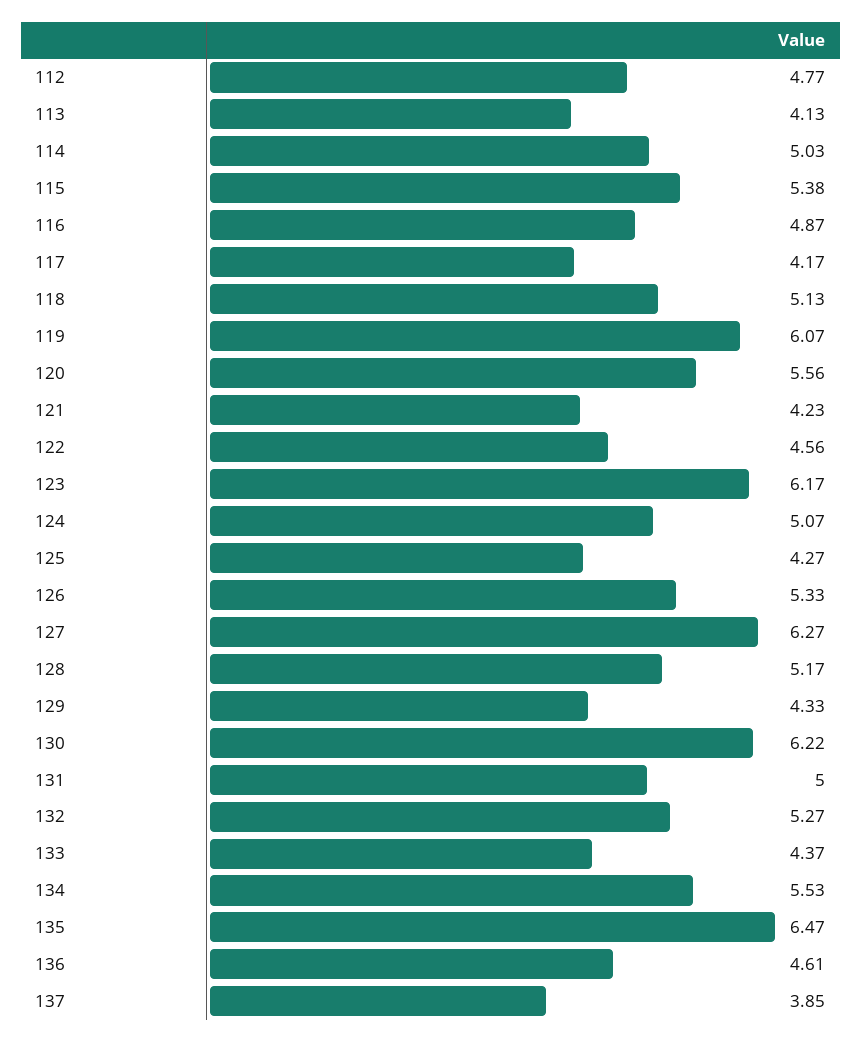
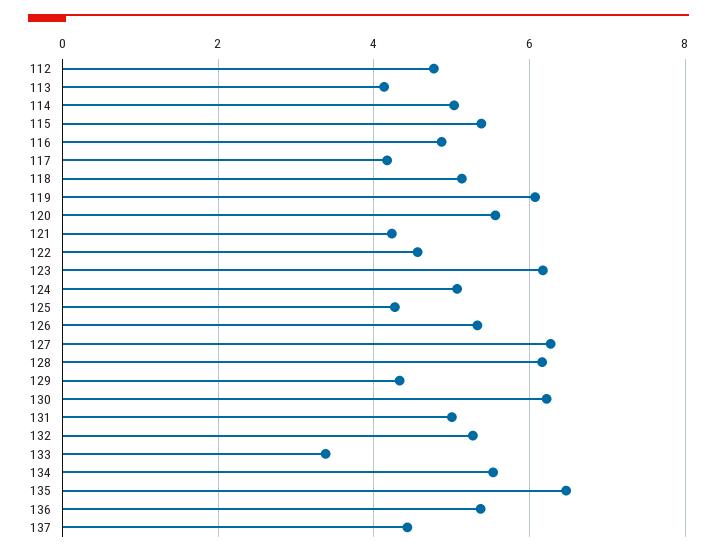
128: 5.17 -> 6.2
133: 4.37 -> 3.4
136: 4.61 -> 5.4
137: 3.85 -> 4.4

